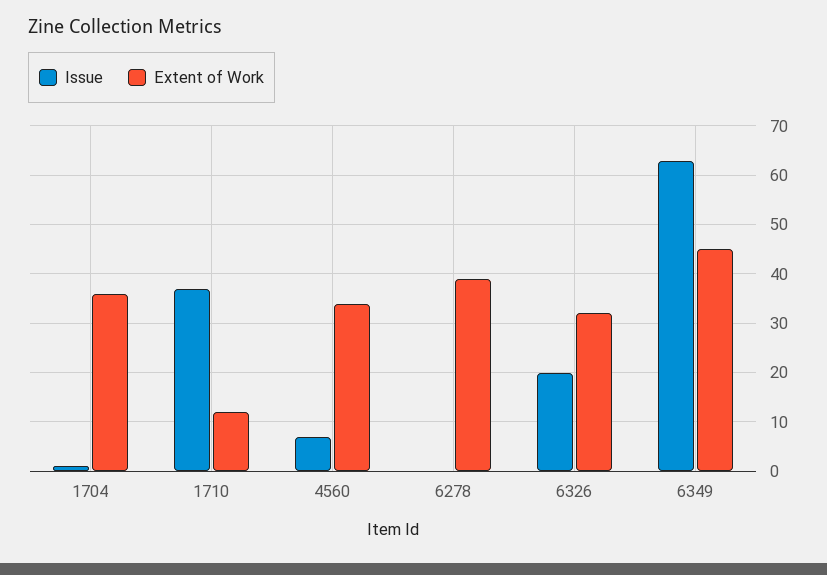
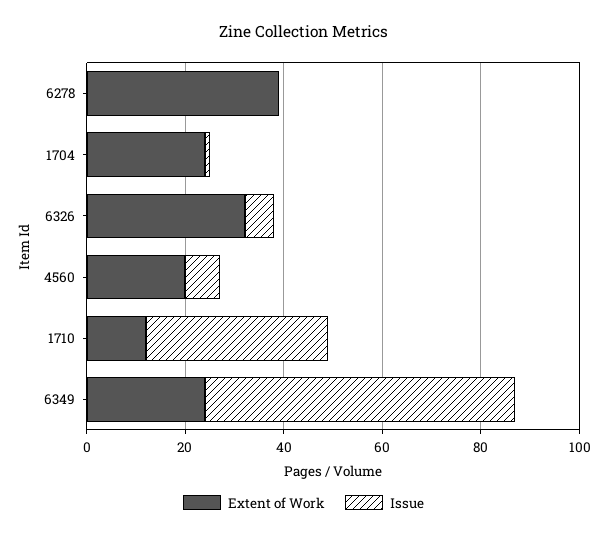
Extent of Work, 1704: 35 -> 25
Extent of Work, 4560: 35 -> 20
Issue, 6326: 20 -> 5
Extent of Work, 6349: 45 -> 25

